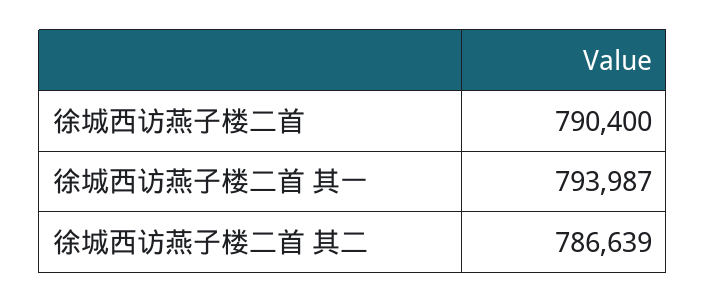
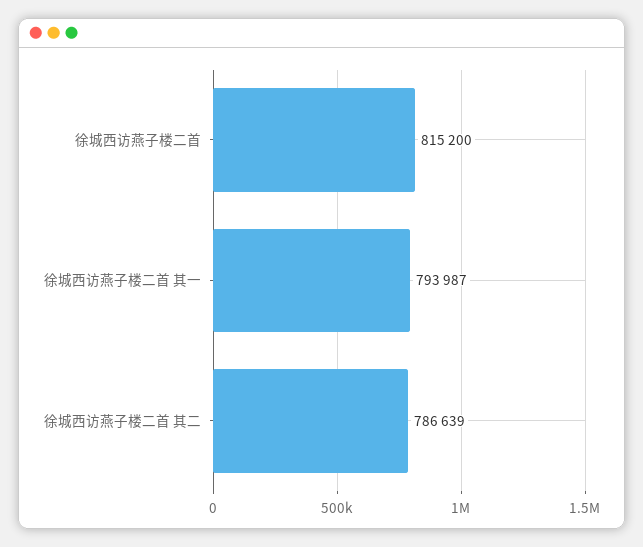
徐城西访燕子楼二首: 790400 -> 815200

